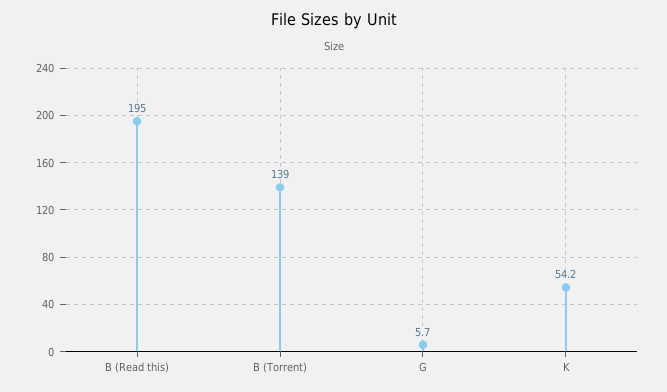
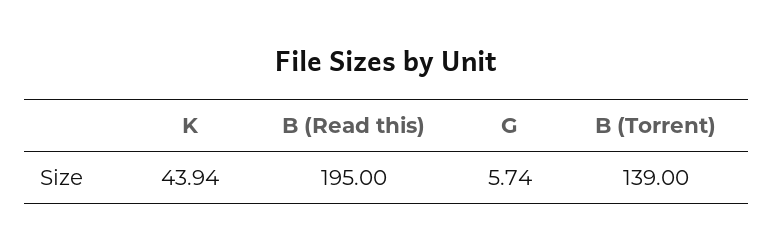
K: 54.2 -> 43.94

